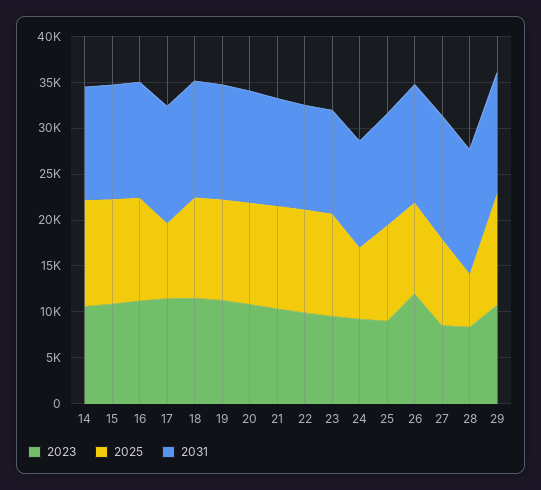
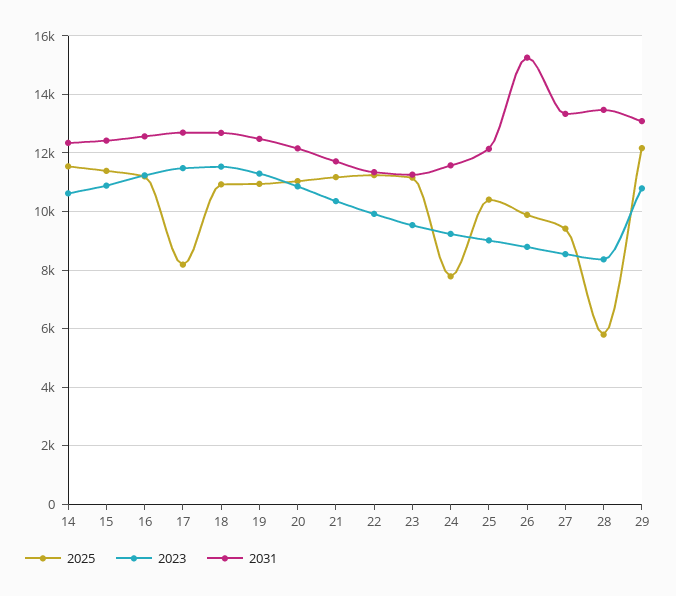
2023, 26: 12000 -> 8750
2031, 26: 13000 -> 15250

